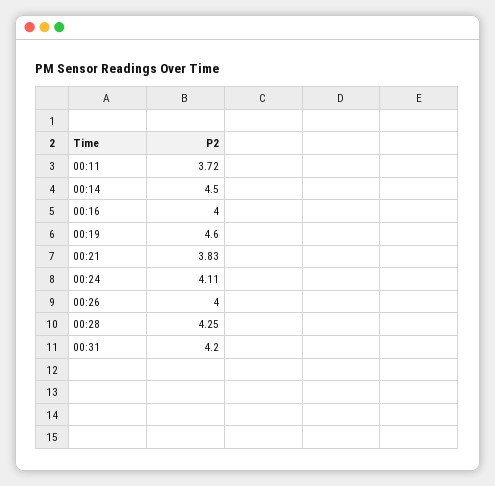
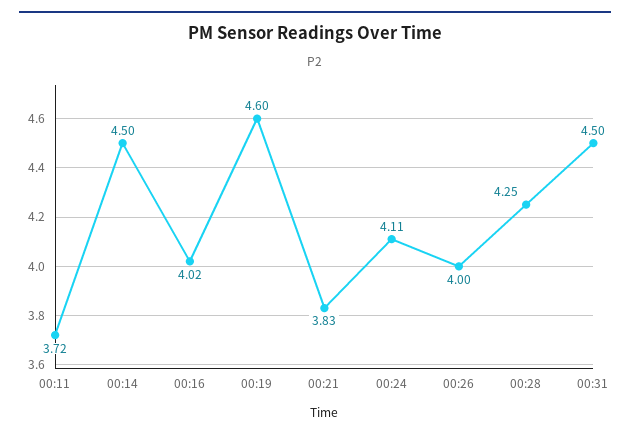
00:16: 4 -> 4.02
00:31: 4.2 -> 4.5

